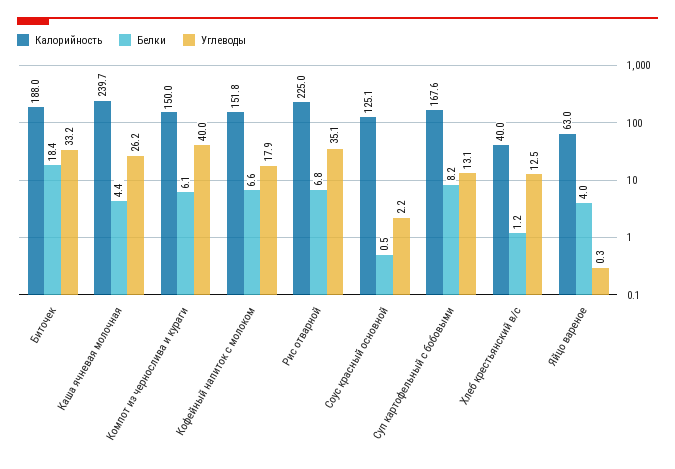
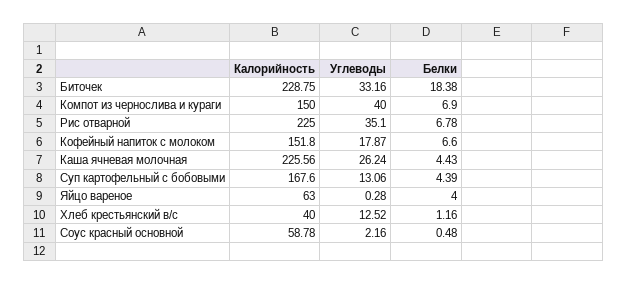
Калорийность, Биточек: 188 -> 228.75
Калорийность, Каша ячневая молочная: 239.7 -> 225.56
Белки, Компот из чернослива и кураги: 6.1 -> 6.9
Калорийность, Соус красный основной: 125.1 -> 58.78
Белки, Суп картофельный с бобовыми: 8.2 -> 4.39

